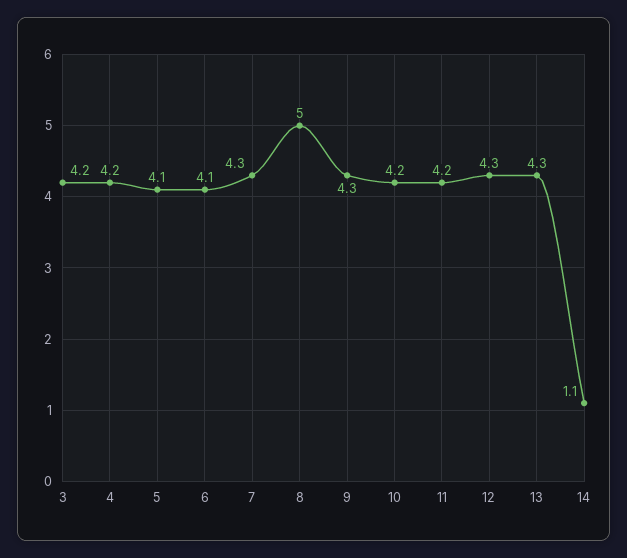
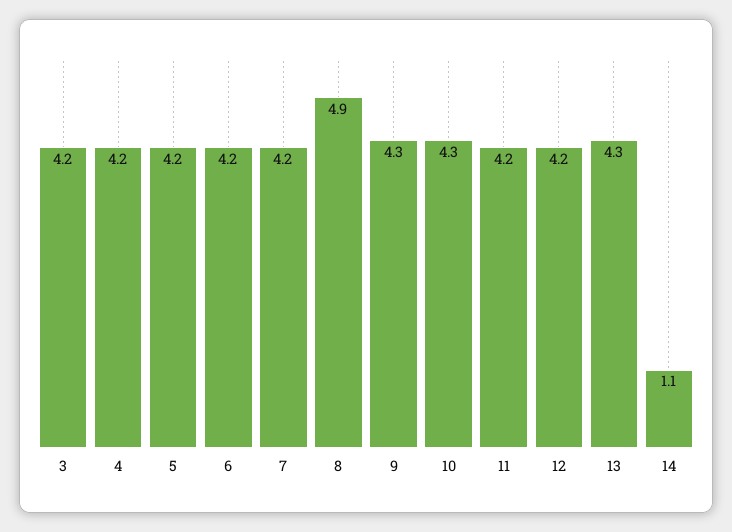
5: 4.1 -> 4.2
6: 4.1 -> 4.2
7: 4.3 -> 4.2
8: 5 -> 4.9
10: 4.2 -> 4.3
12: 4.3 -> 4.2

